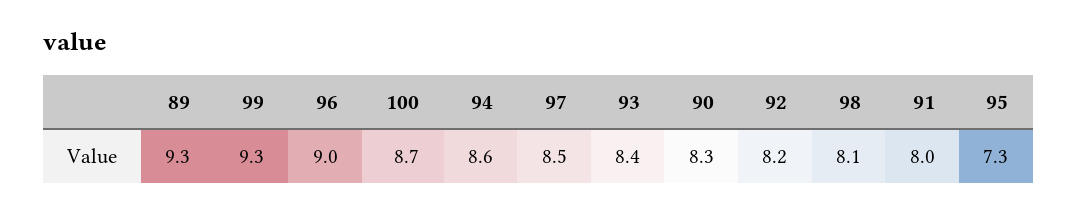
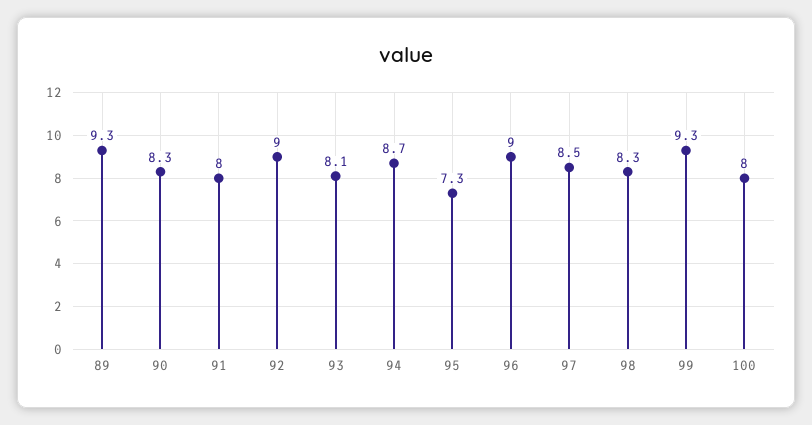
100: 8.7 -> 8
94: 8.6 -> 8.7
93: 8.4 -> 8.1
92: 8.2 -> 9
98: 8.1 -> 8.3

